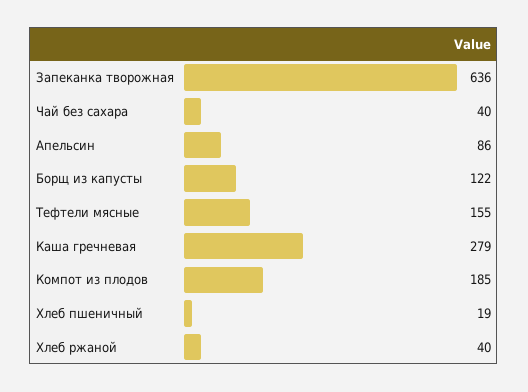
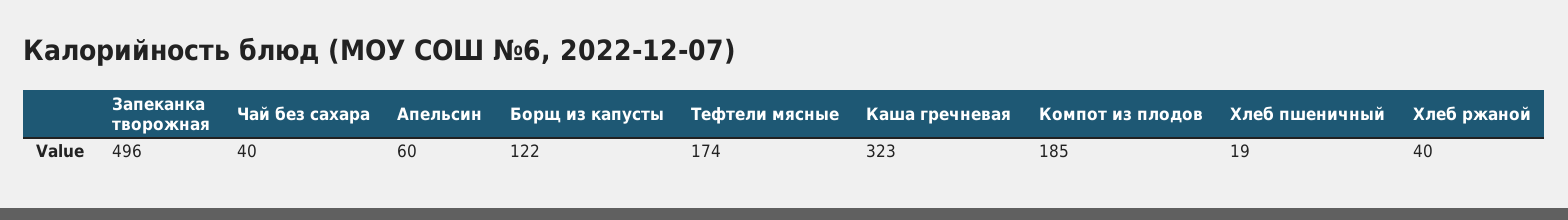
Запеканка творожная: 636 -> 496
Апельсин: 86 -> 60
Тефтели мясные: 155 -> 174
Каша гречневая: 279 -> 323

